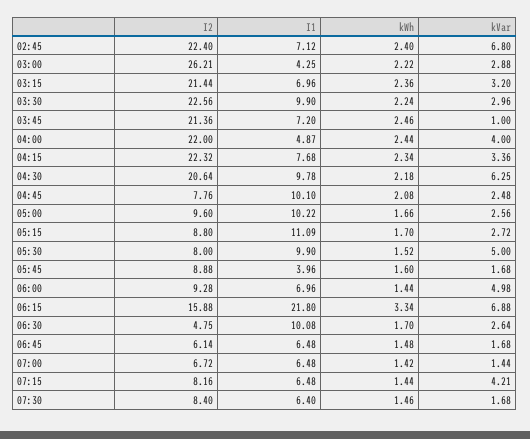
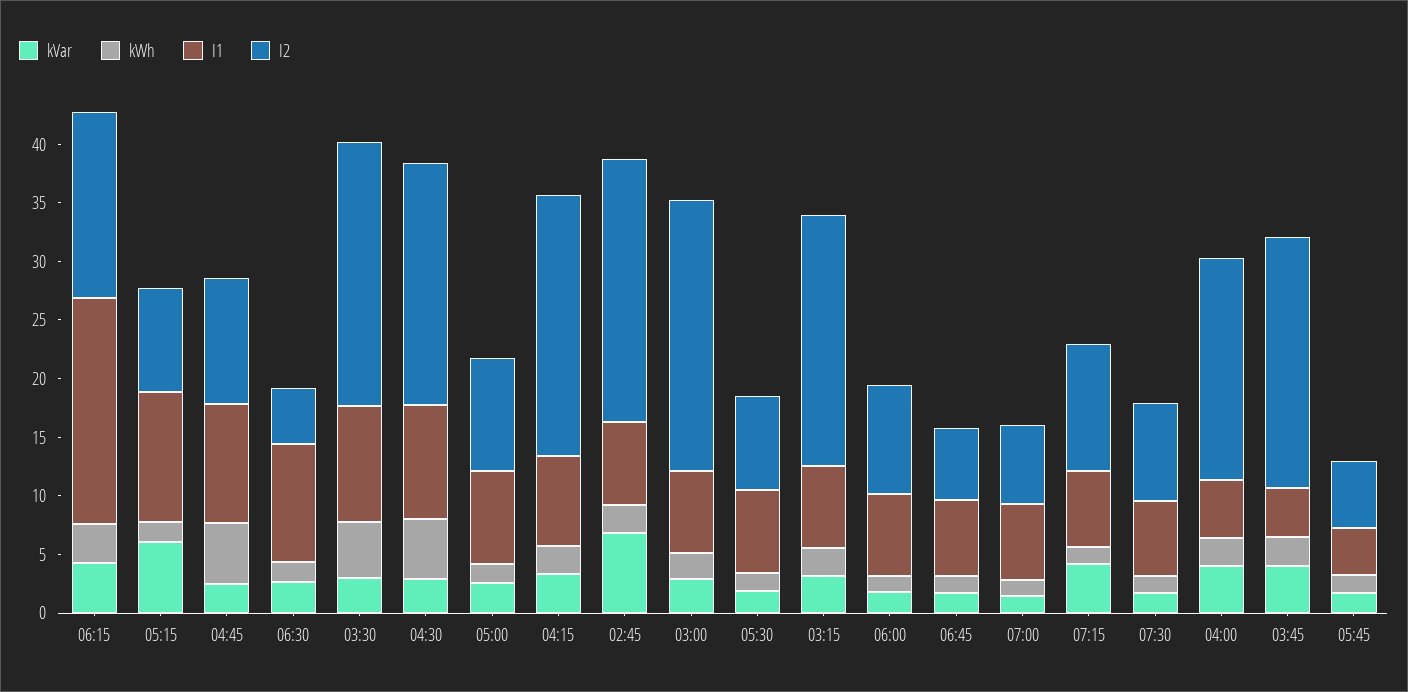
I2, 03:00: 26.21 -> 23
I1, 03:00: 4.25 -> 7
kWh, 03:30: 2.24 -> 5
I1, 03:45: 7.2 -> 4
kVar, 03:45: 1 -> 4
I2, 04:00: 22 -> 19
kWh, 04:30: 2.18 -> 5
kVar, 04:30: 6.25 -> 3
I2, 04:45: 7.76 -> 11
kWh, 04:45: 2.08 -> 5
I1, 05:00: 10.22 -> 8
kVar, 05:15: 2.72 -> 6
I1, 05:30: 9.9 -> 7
kVar, 05:30: 5 -> 2
I2, 05:45: 8.88 -> 6
kVar, 06:00: 4.98 -> 2
I1, 06:15: 21.8 -> 19
kVar, 06:15: 6.88 -> 4
I2, 07:15: 8.16 -> 11

